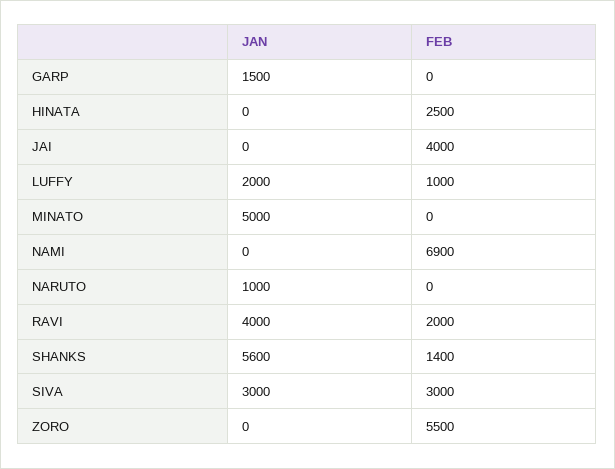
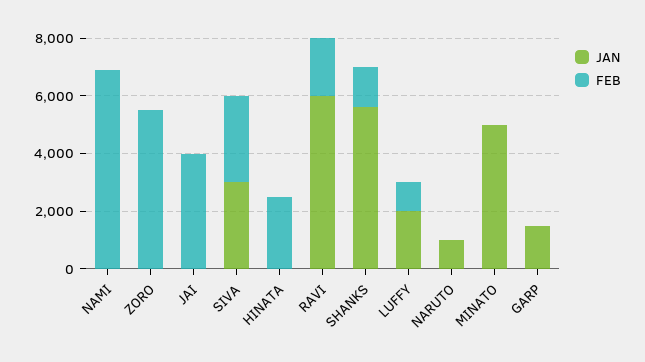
JAN, RAVI: 4000 -> 6000

